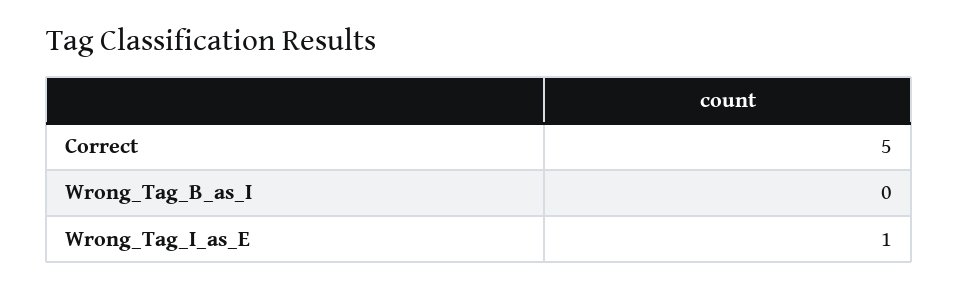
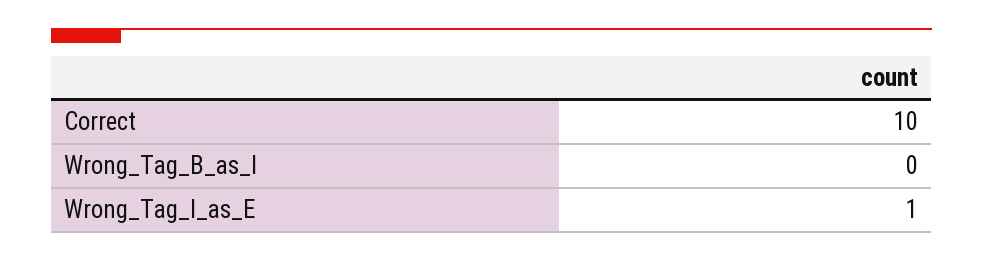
Correct: 5 -> 10

